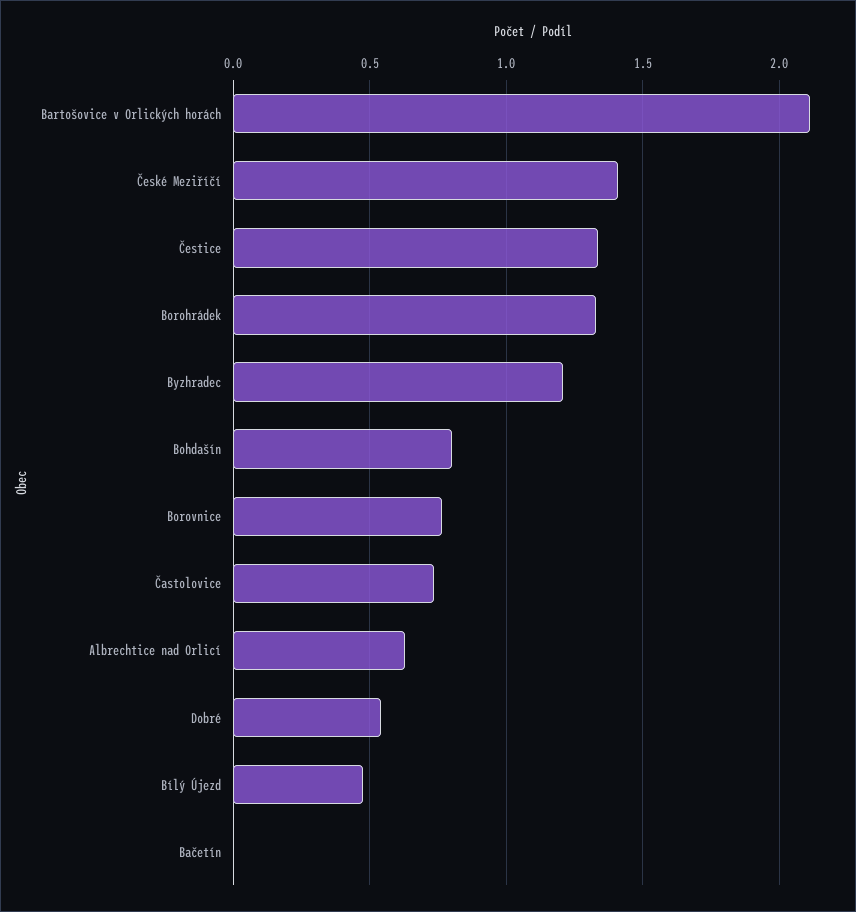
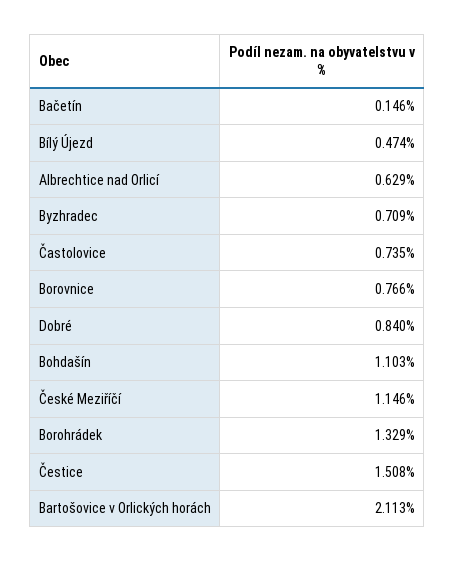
České Meziříčí: 1.4 -> 1.146
Čestice: 1.35 -> 1.508
Byzhradec: 1.2 -> 0.709
Bohdašín: 0.8 -> 1.103
Dobré: 0.55 -> 0.84
Bačetín: 0 -> 0.146

